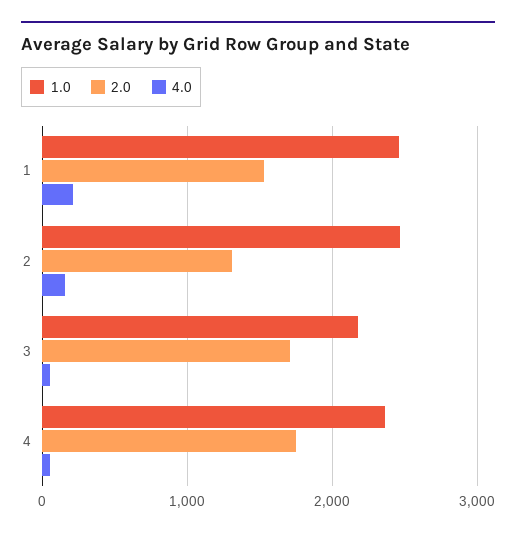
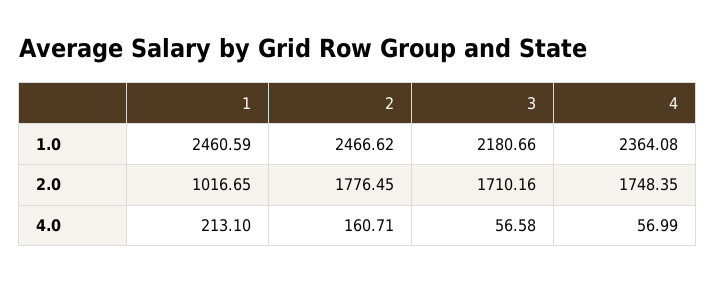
2.0, 1: 1500 -> 1016.65
2.0, 2: 1300 -> 1776.45

